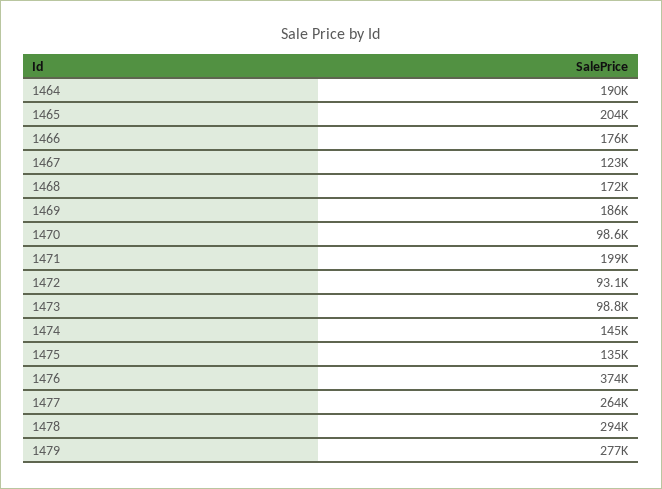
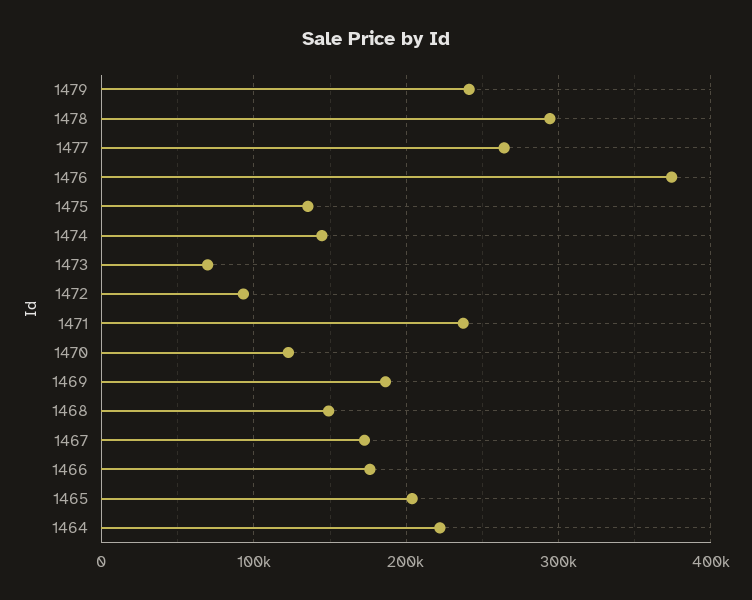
1464: 190000 -> 220000
1467: 123000 -> 170000
1468: 172000 -> 150000
1470: 98600 -> 120000
1471: 199000 -> 240000
1473: 98800 -> 70000
1479: 277000 -> 240000

